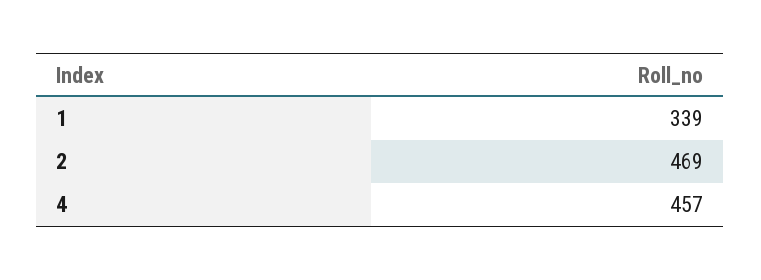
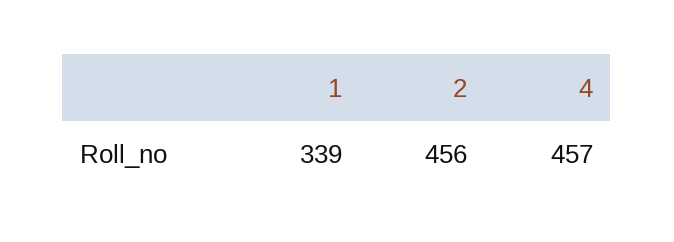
2: 469 -> 456

